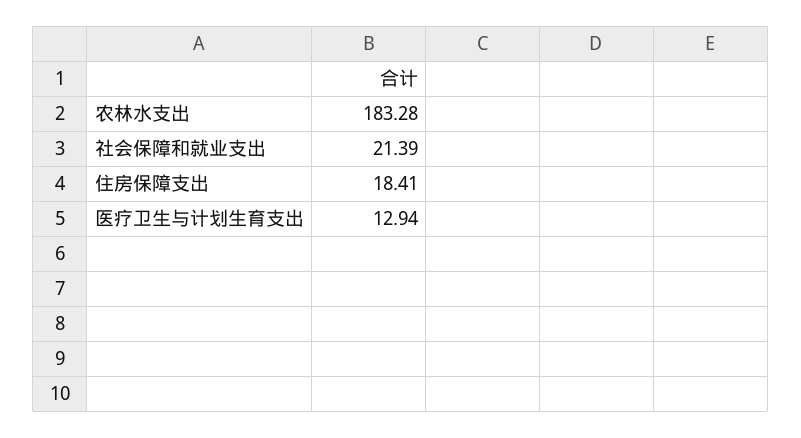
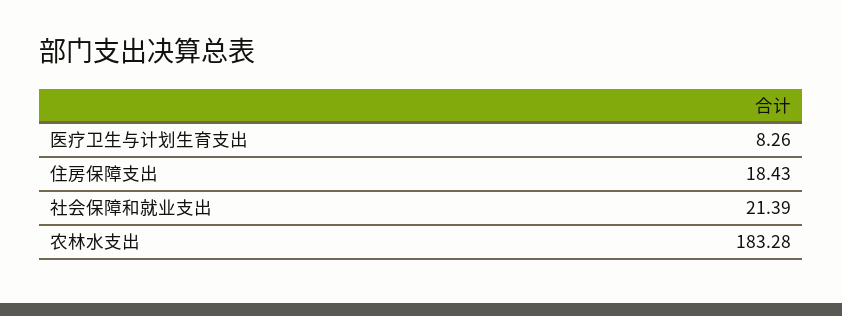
住房保障支出: 18.41 -> 18.43
医疗卫生与计划生育支出: 12.94 -> 8.26

